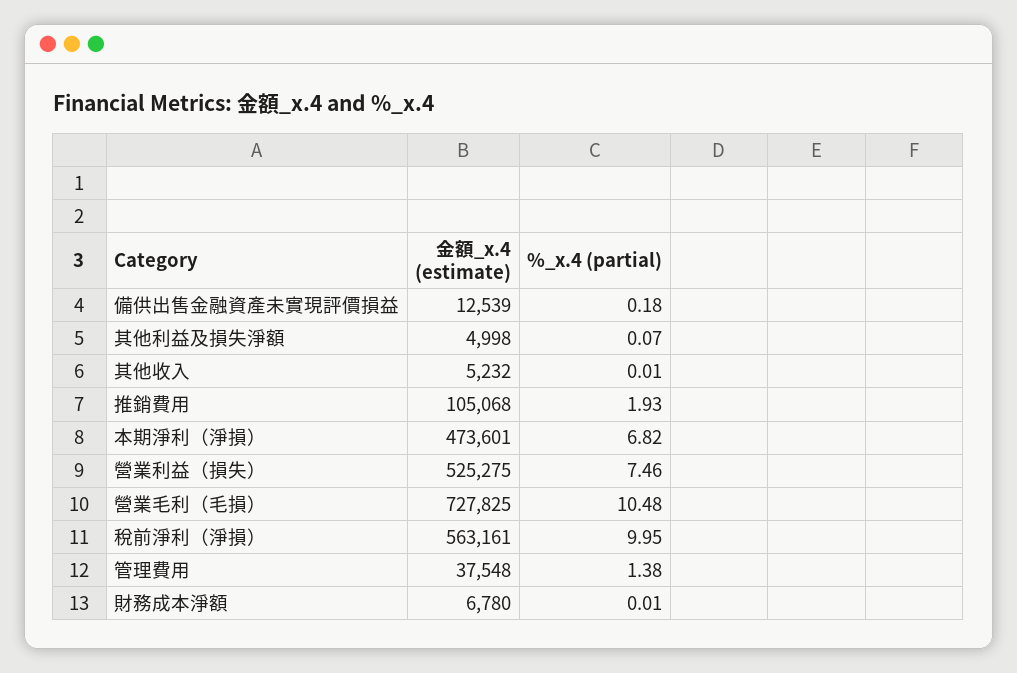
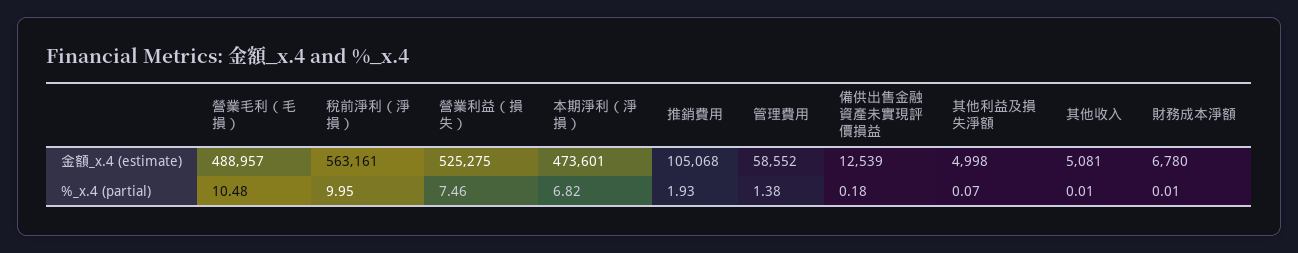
金額_x.4 (estimate), 其他收入: 5232 -> 5081
金額_x.4 (estimate), 營業毛利（毛損）: 727825 -> 488957
金額_x.4 (estimate), 管理費用: 37548 -> 58552

